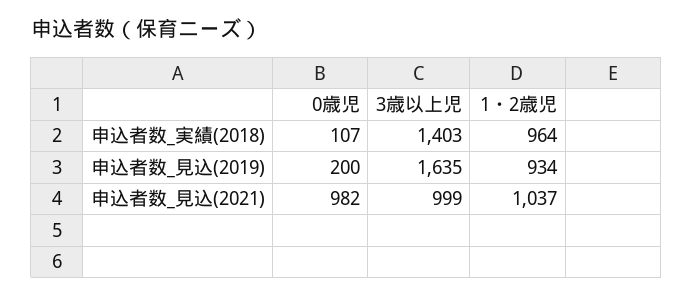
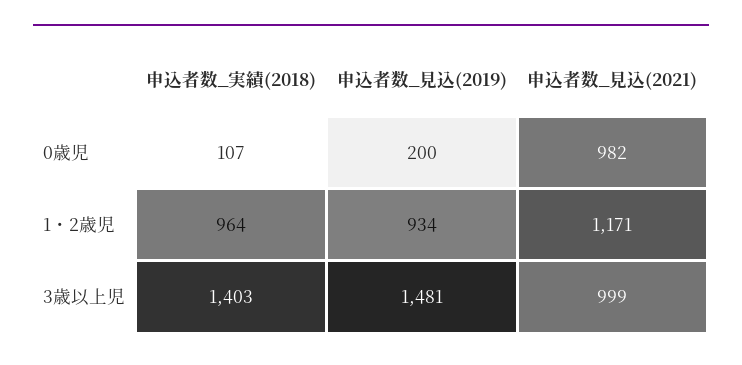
3歳以上児, 申込者数_見込(2019): 1635 -> 1481
1・2歳児, 申込者数_見込(2021): 1037 -> 1171

